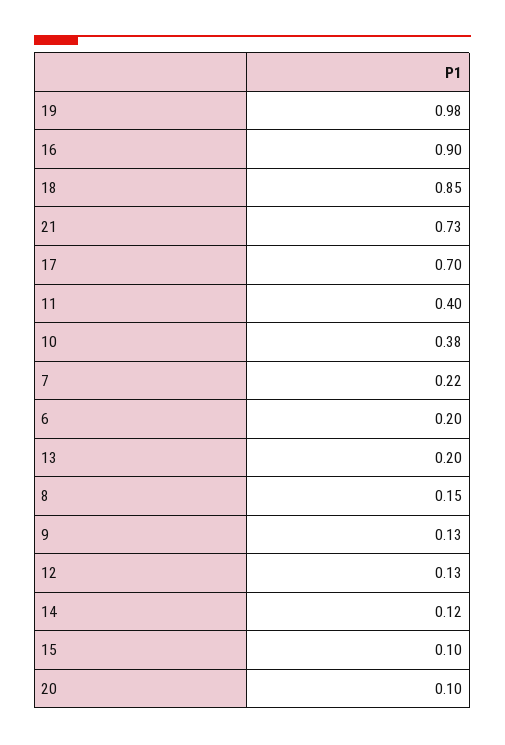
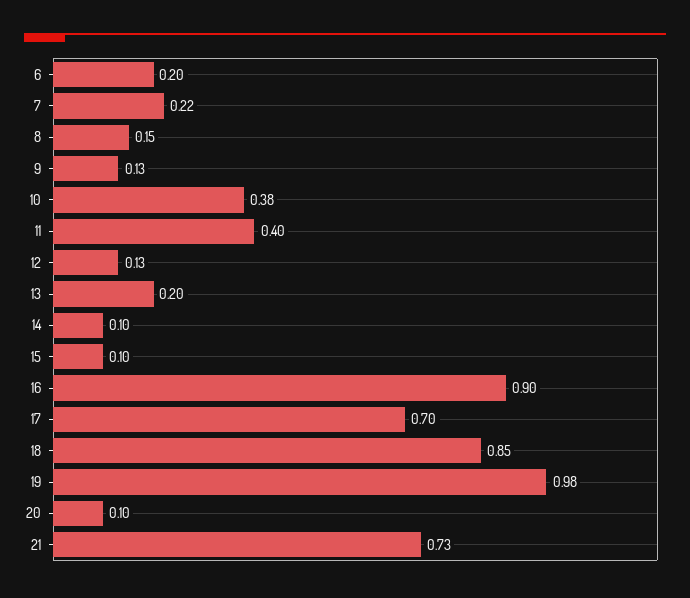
14: 0.12 -> 0.1

